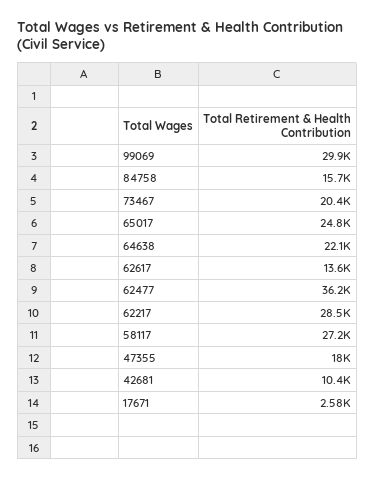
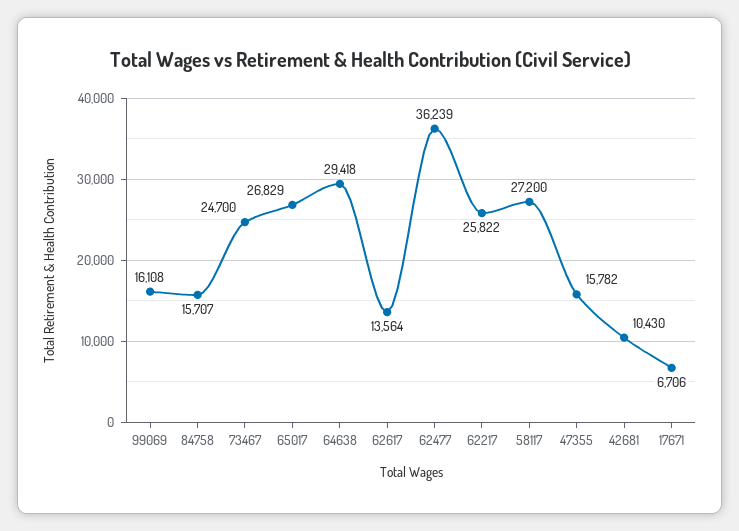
99069: 29900 -> 16108
73467: 20400 -> 24700
65017: 24800 -> 26829
64638: 22100 -> 29418
62217: 28500 -> 25822
47355: 18000 -> 15782
17671: 2580 -> 6706

